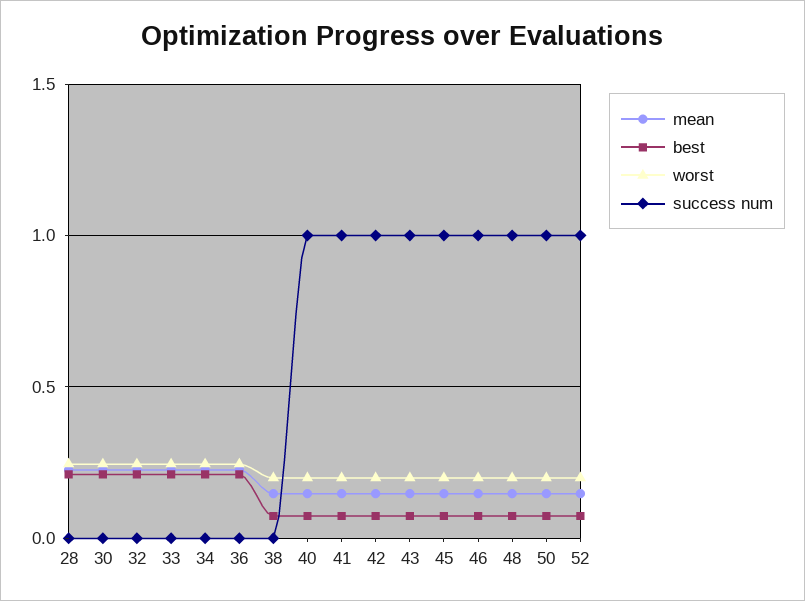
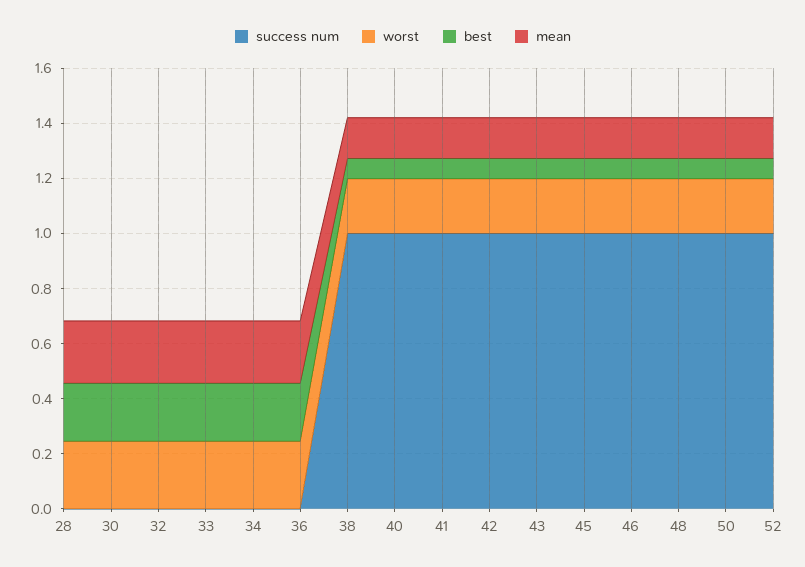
success num, 38: 0 -> 1

